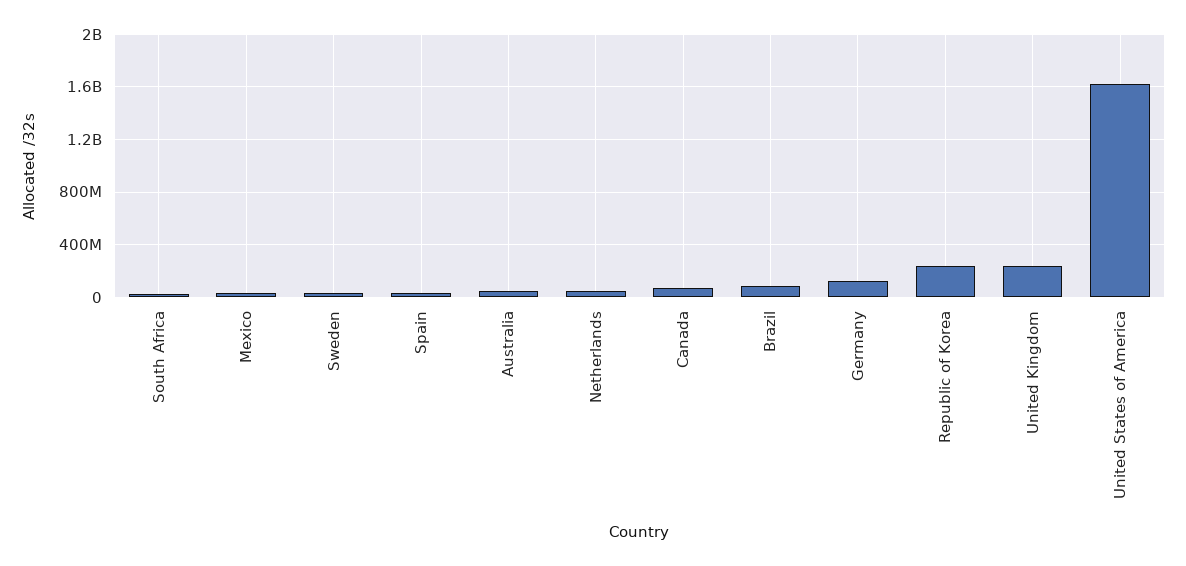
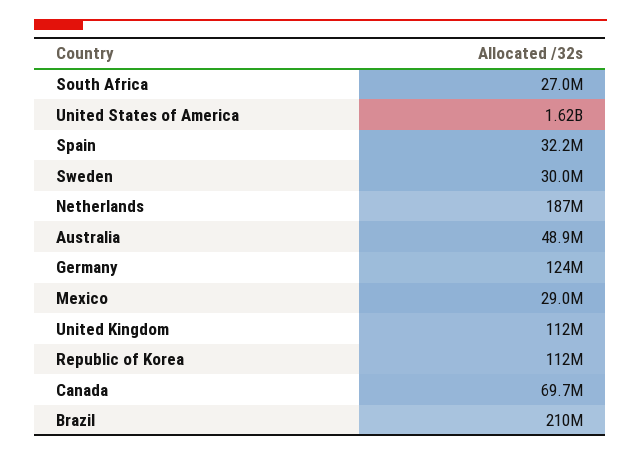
Netherlands: 50000000 -> 187000000
Brazil: 100000000 -> 210000000
Republic of Korea: 250000000 -> 112000000
United Kingdom: 250000000 -> 112000000

